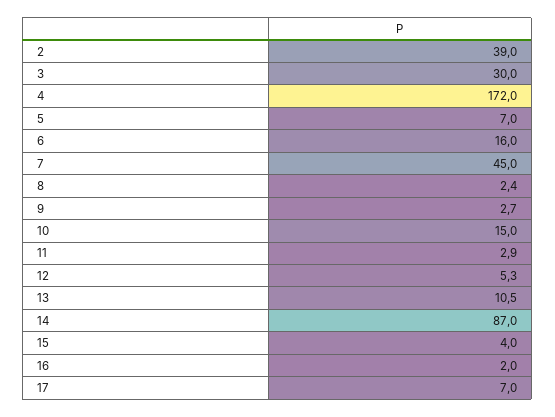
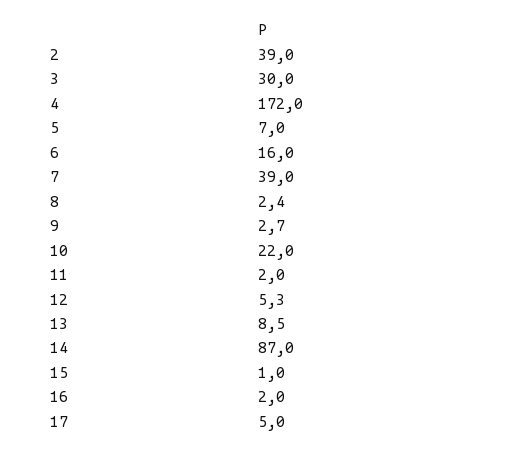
7: 45 -> 39
10: 15 -> 22
11: 2.9 -> 2
13: 10.5 -> 8.5
15: 4 -> 1
17: 7 -> 5

